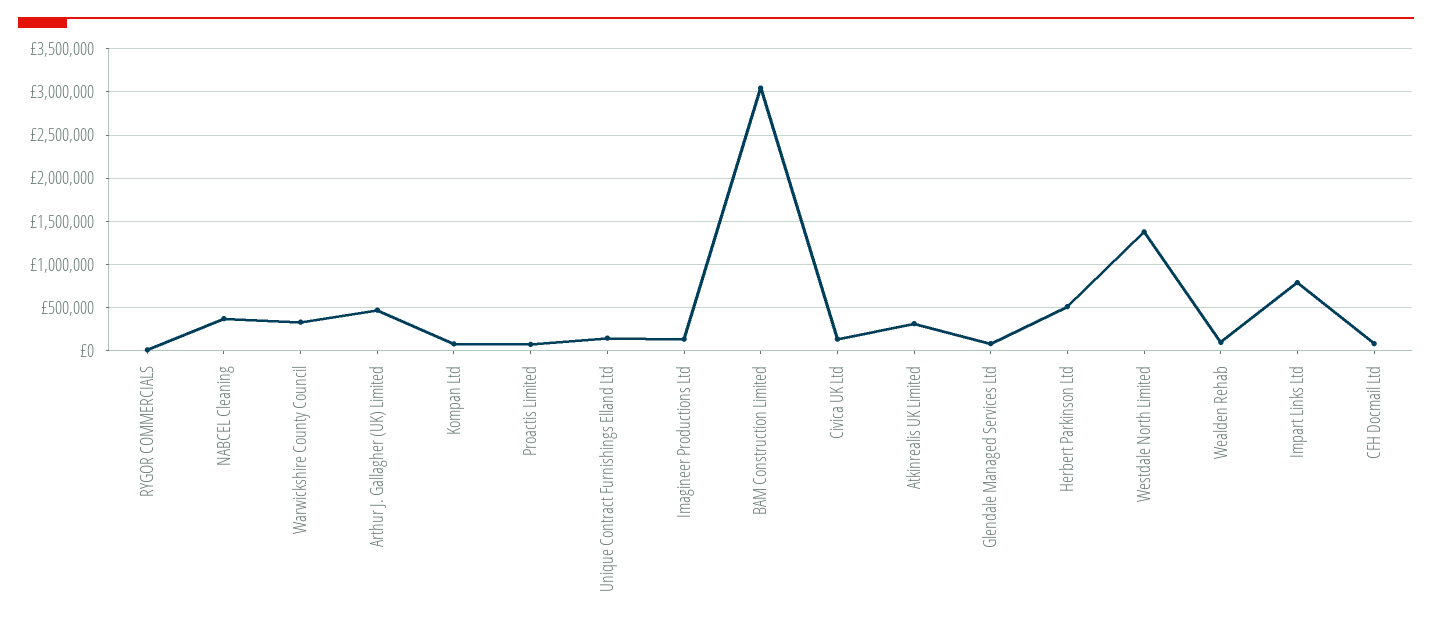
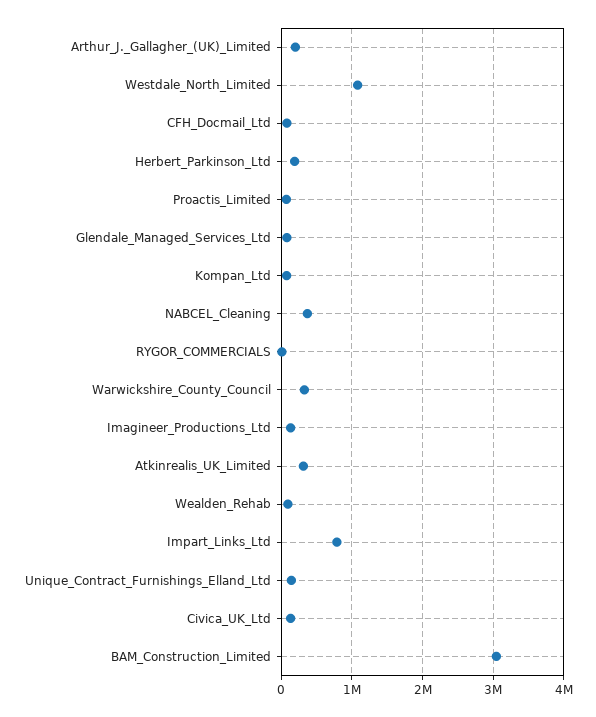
Arthur J. Gallagher (UK) Limited: 500000 -> 200000
Herbert Parkinson Ltd: 500000 -> 200000
Westdale North Limited: 1400000 -> 1100000

